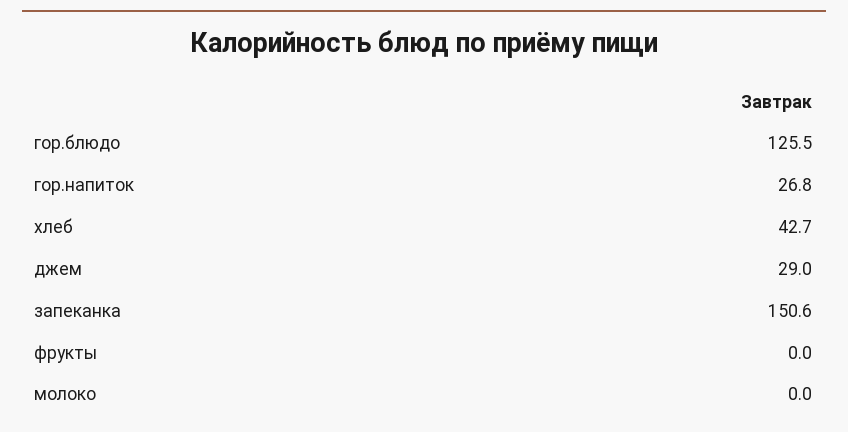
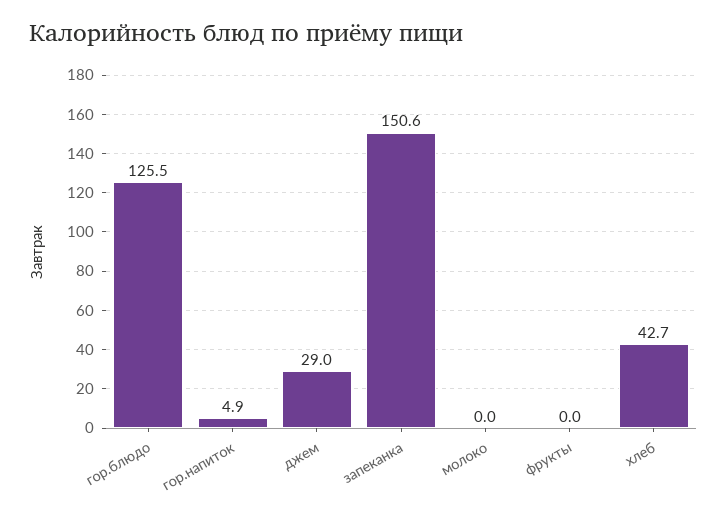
гор.напиток: 26.8 -> 4.9

